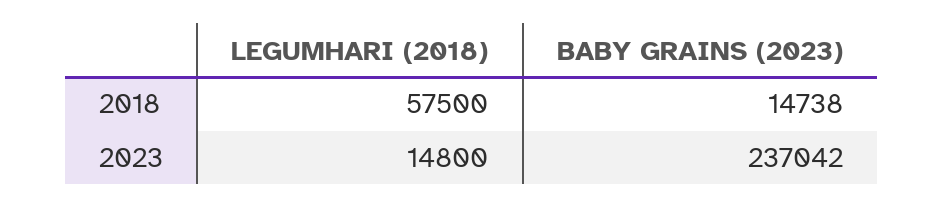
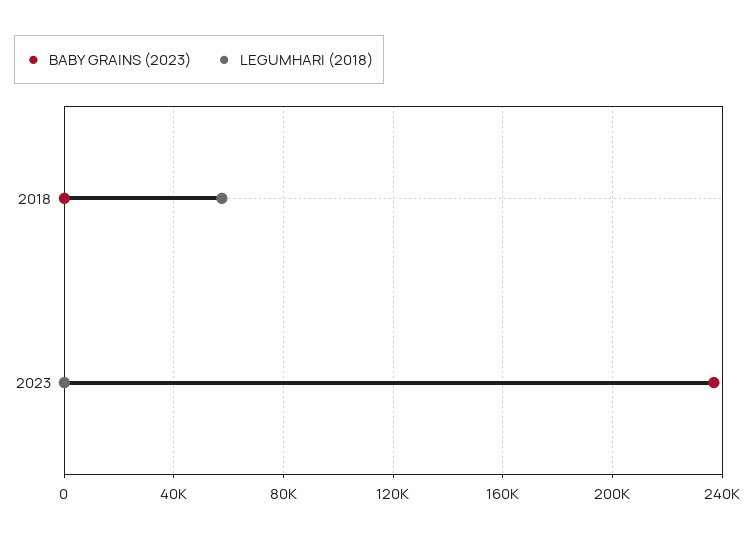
BABY GRAINS (2023), 2018: 14738 -> 0
LEGUMHARI (2018), 2023: 14800 -> 0

